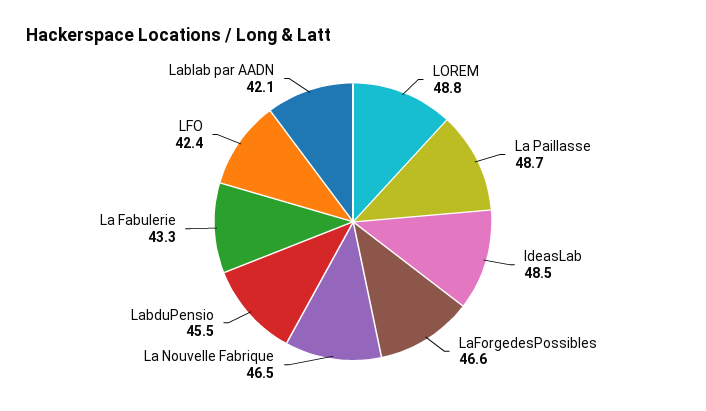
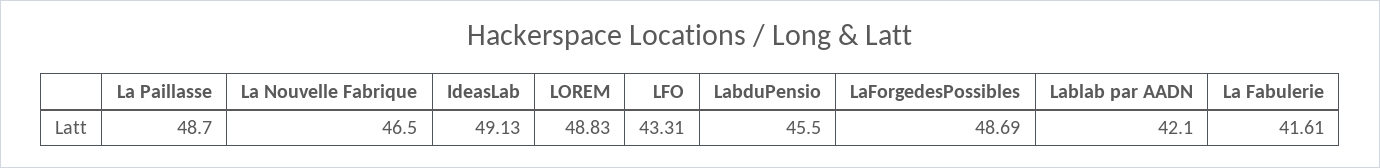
IdeasLab: 48.5 -> 49.13
LaForgedesPossibles: 46.6 -> 48.69
La Fabulerie: 43.3 -> 41.61
LFO: 42.4 -> 43.31

